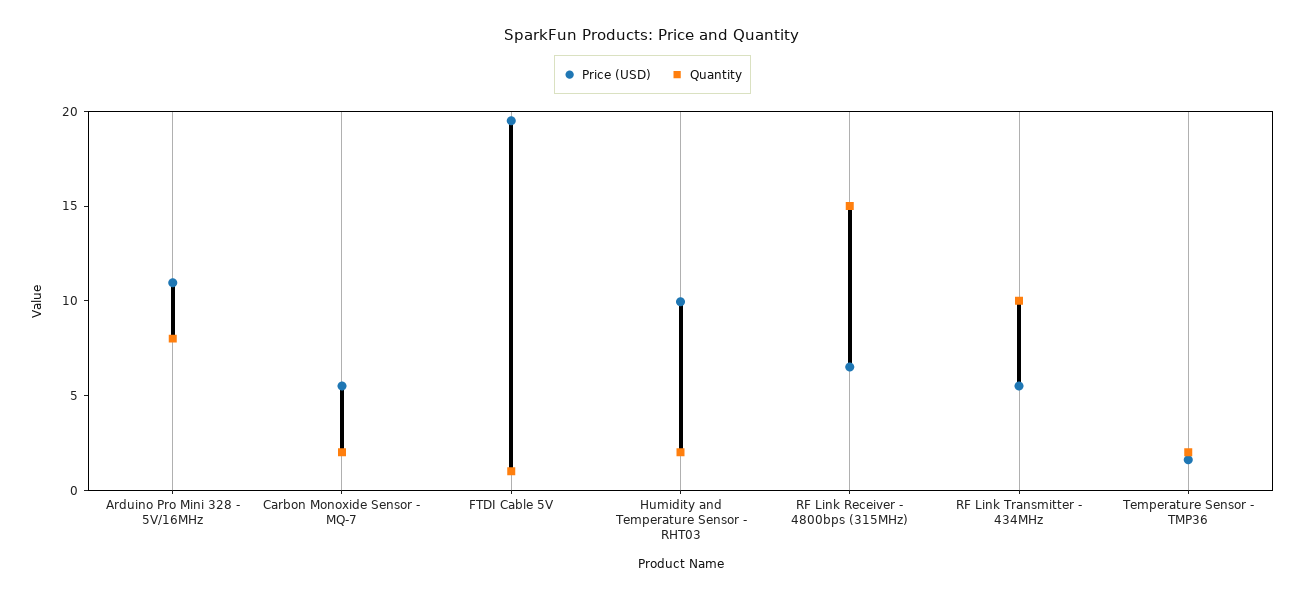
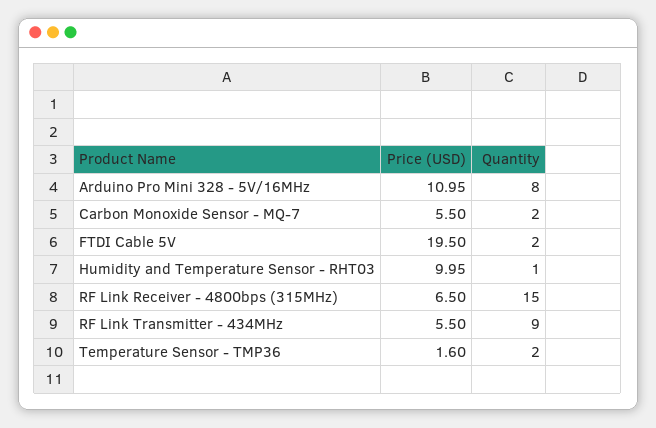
Quantity, FTDI Cable 5V: 1 -> 2
Quantity, Humidity and Temperature Sensor - RHT03: 2 -> 1
Quantity, RF Link Transmitter - 434MHz: 10 -> 9

